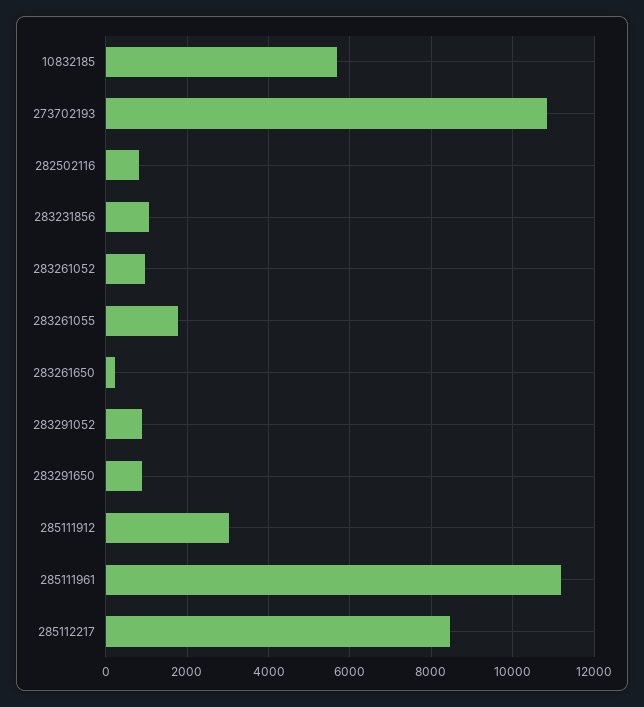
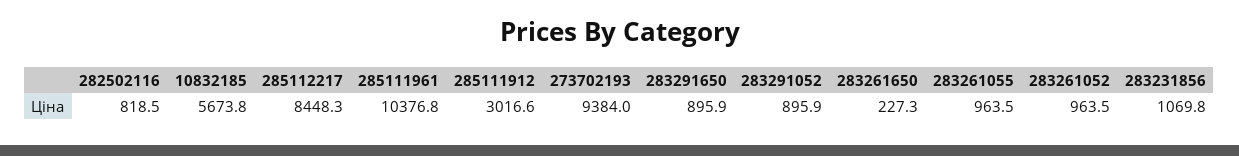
273702193: 10800 -> 9384
283261055: 1800 -> 963.5
285111961: 11200 -> 10376.8

